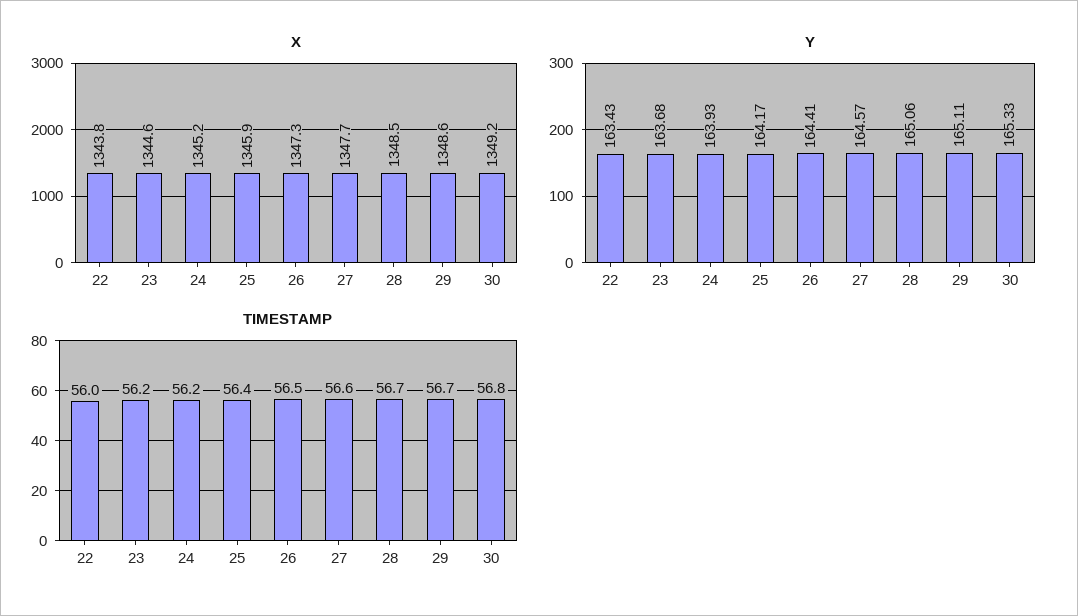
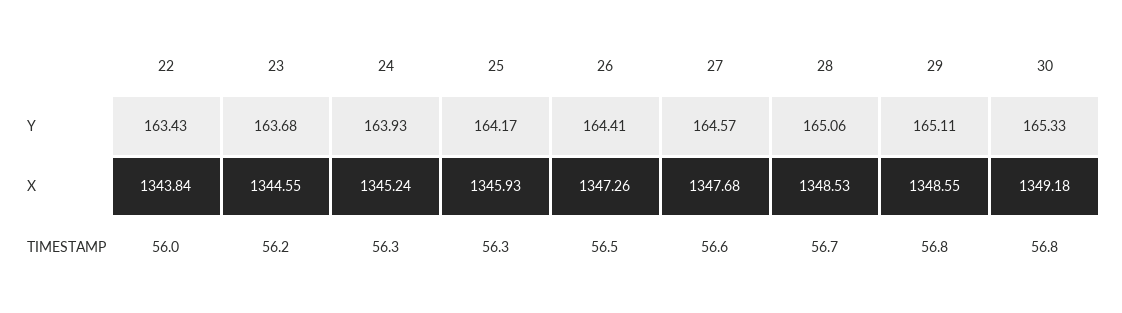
TIMESTAMP, 24: 56.2 -> 56.3
TIMESTAMP, 25: 56.4 -> 56.3
TIMESTAMP, 29: 56.7 -> 56.8

